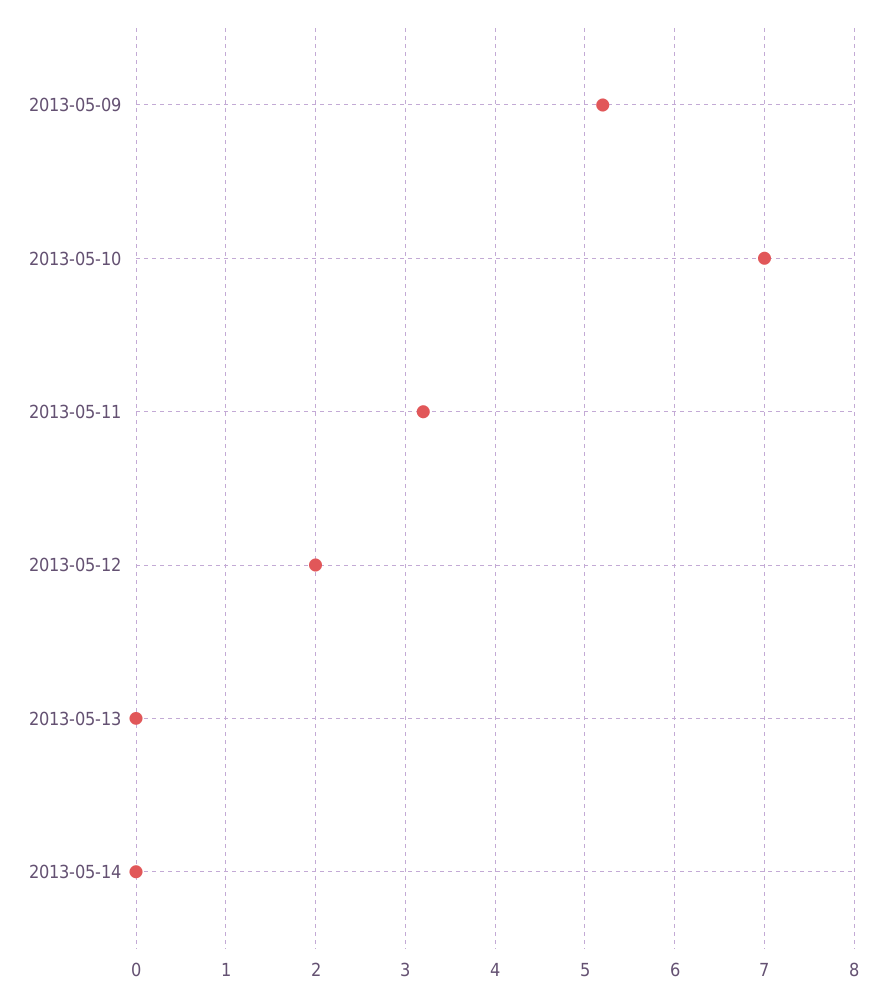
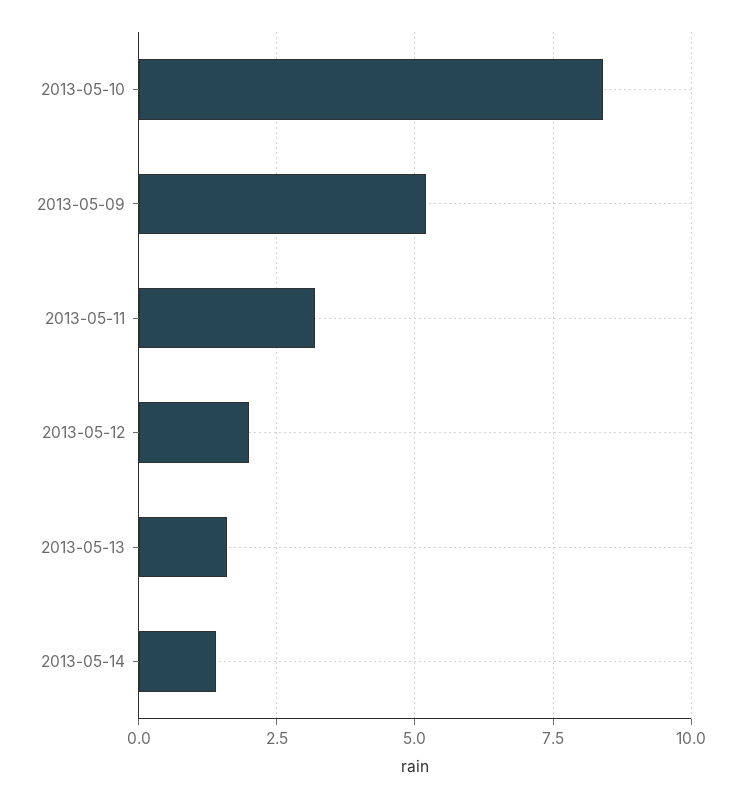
2013-05-10: 7 -> 8.5
2013-05-13: 0 -> 1.5
2013-05-14: 0 -> 1.5

